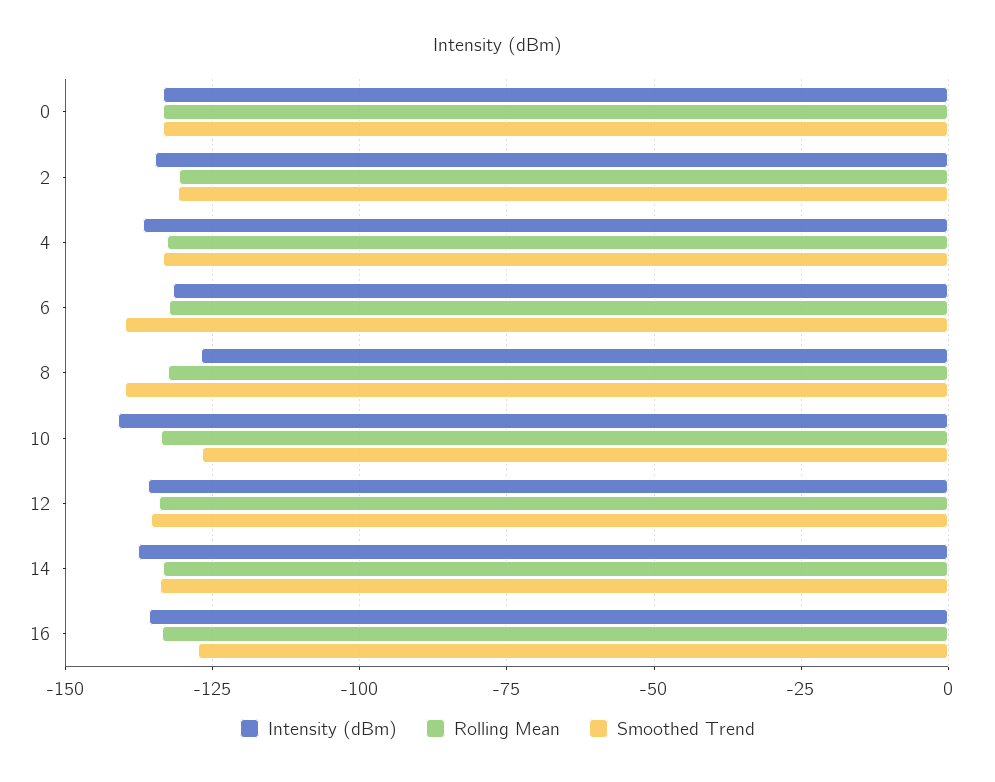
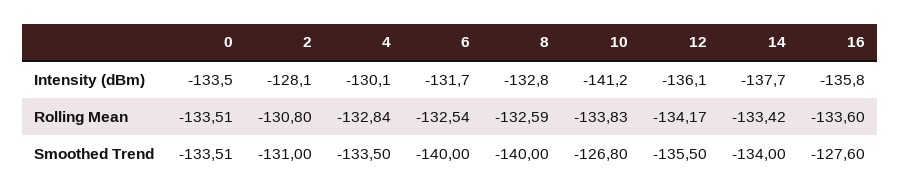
Intensity (dBm), 2: -135 -> -128.1
Intensity (dBm), 4: -137.5 -> -130.1
Intensity (dBm), 8: -127.5 -> -132.8

